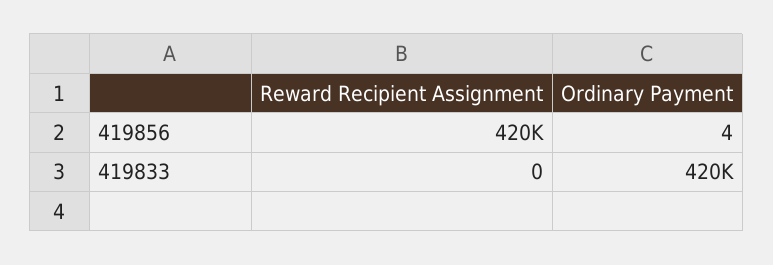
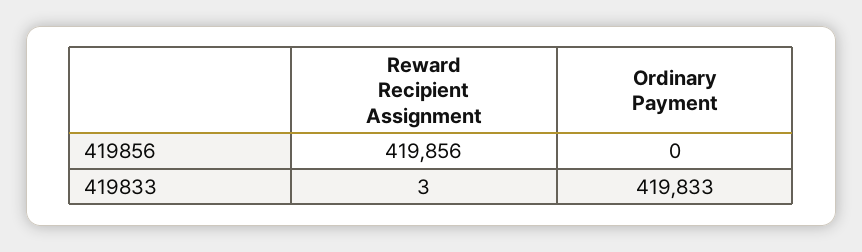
Ordinary Payment, 419856: 4 -> 0
Reward Recipient Assignment, 419833: 0 -> 3

